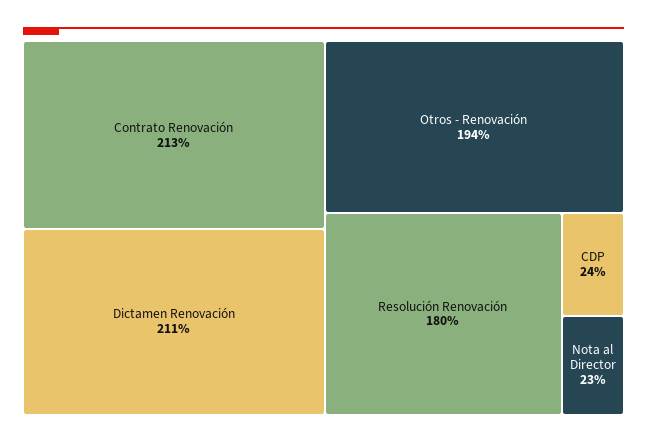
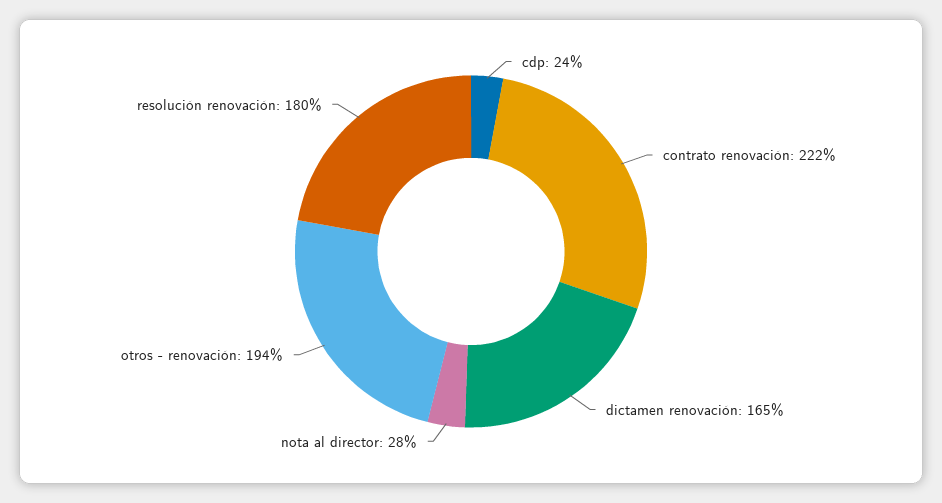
Contrato Renovación: 213 -> 222
Dictamen Renovación: 211 -> 165
Nota al Director: 23 -> 28

